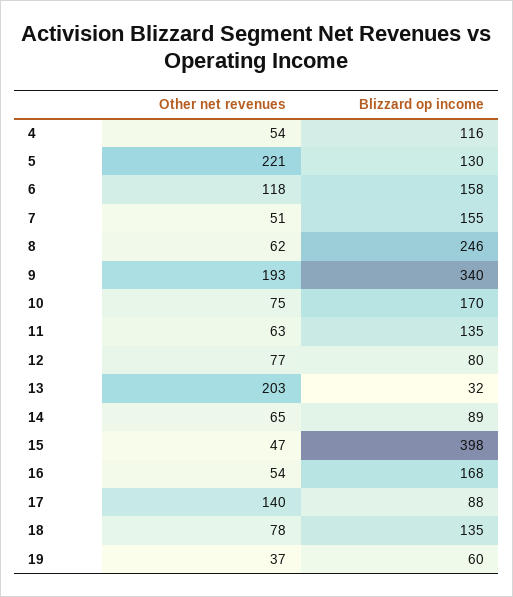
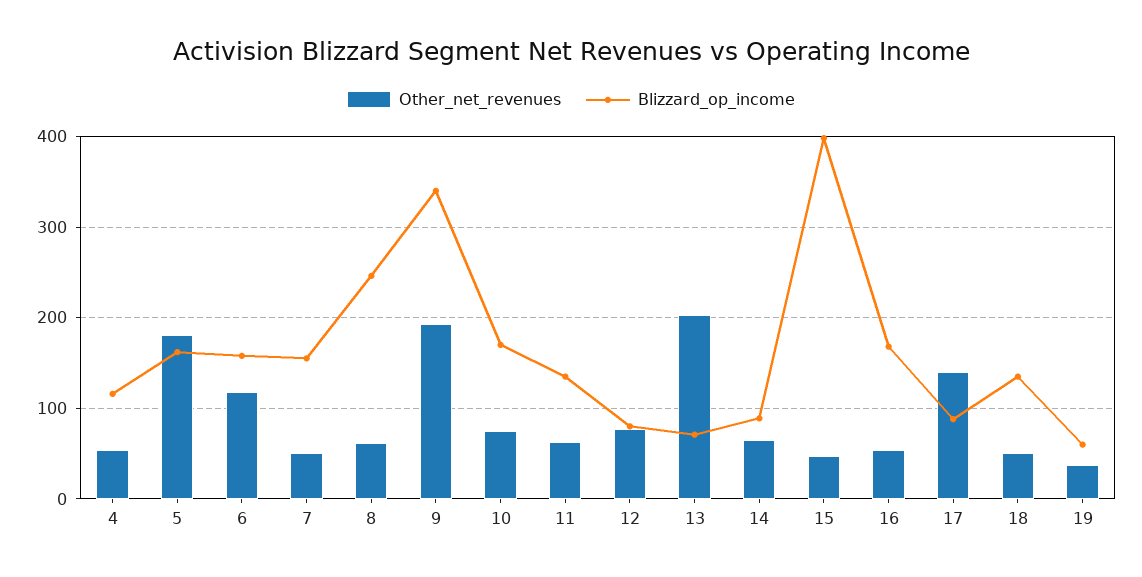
Other net revenues, 5: 221 -> 180
Blizzard op income, 5: 130 -> 160
Blizzard op income, 13: 32 -> 70
Other net revenues, 18: 78 -> 50

